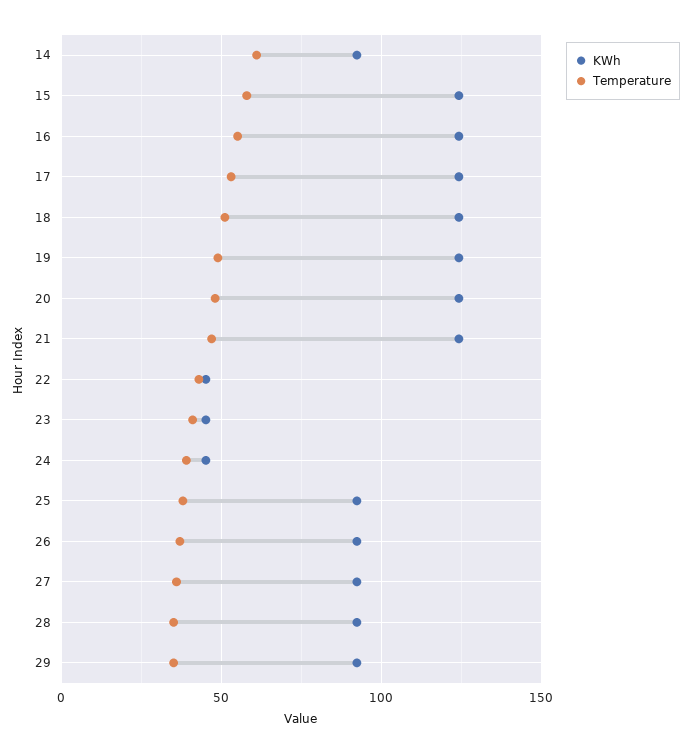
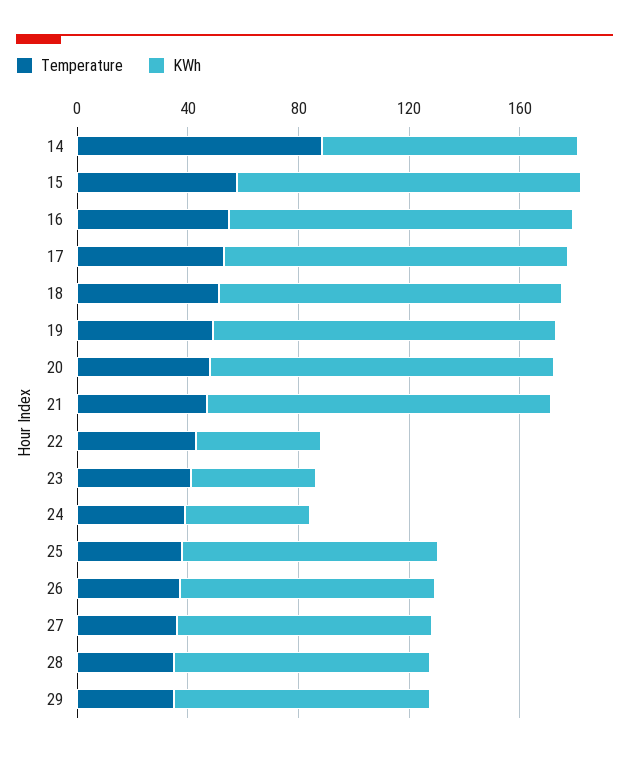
Temperature, 14: 60 -> 90

